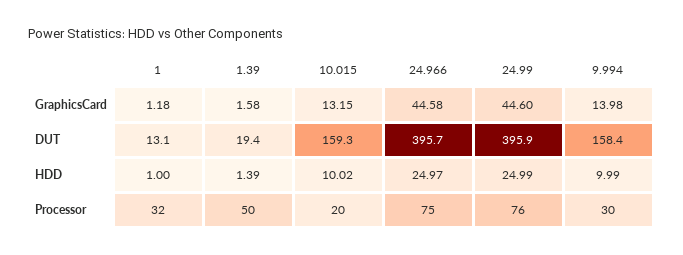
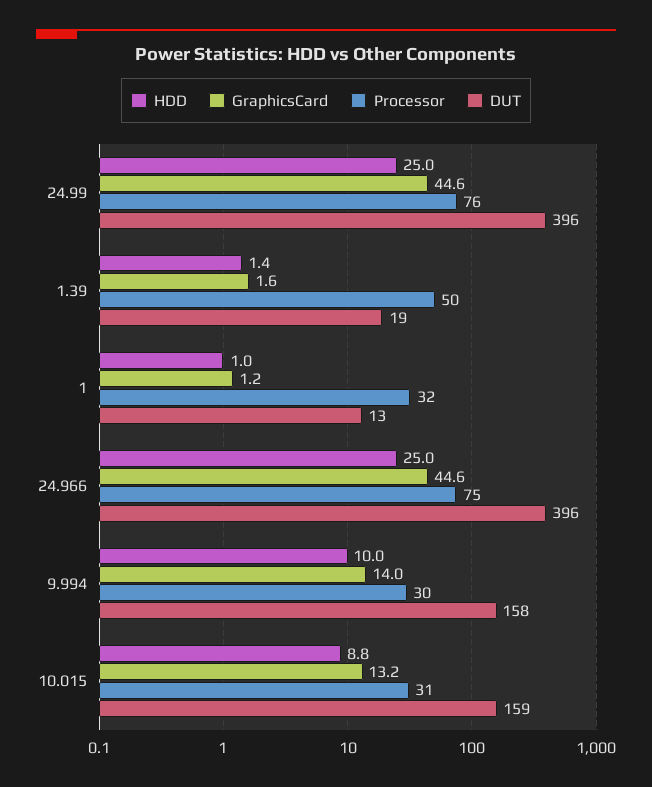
HDD, 10.015: 10.02 -> 8.8
Processor, 10.015: 20 -> 31

